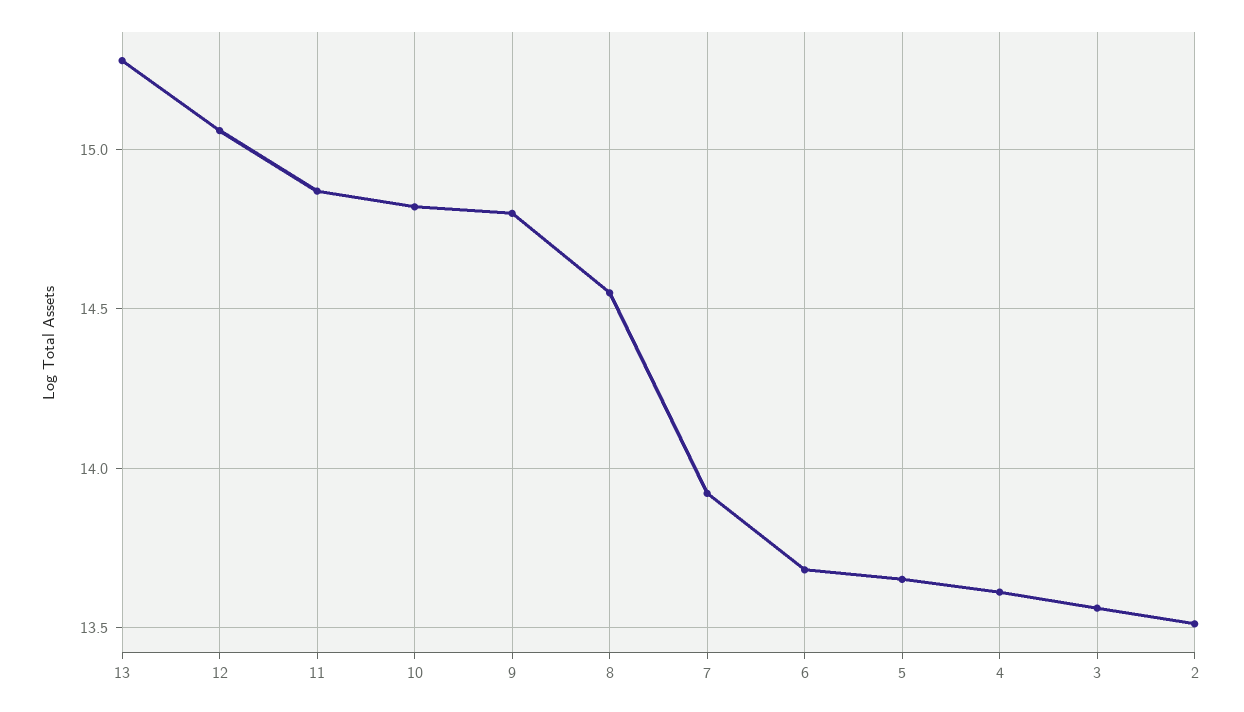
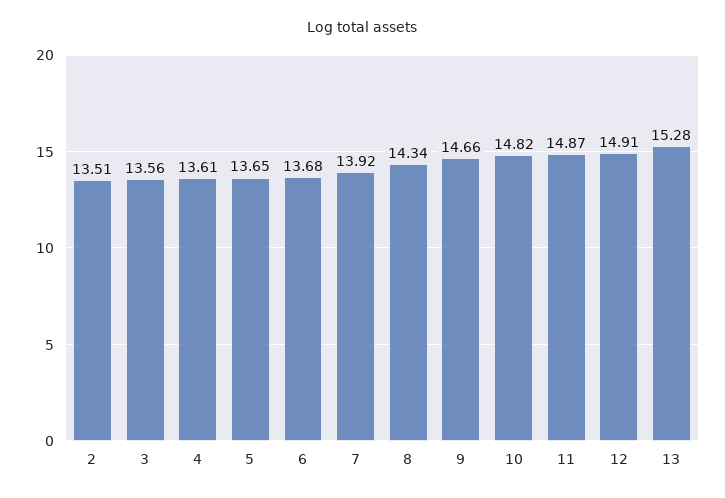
12: 15.05 -> 14.91
9: 14.8 -> 14.66
8: 14.55 -> 14.34

